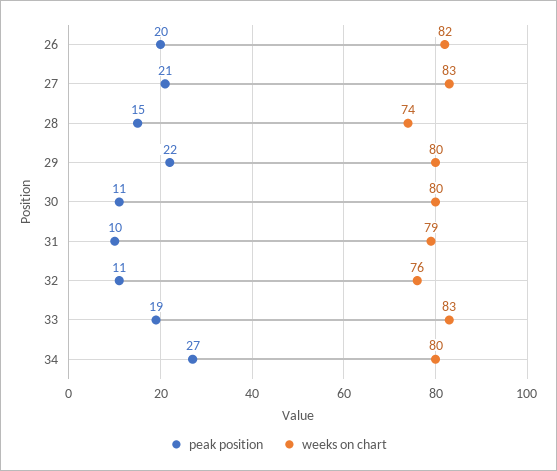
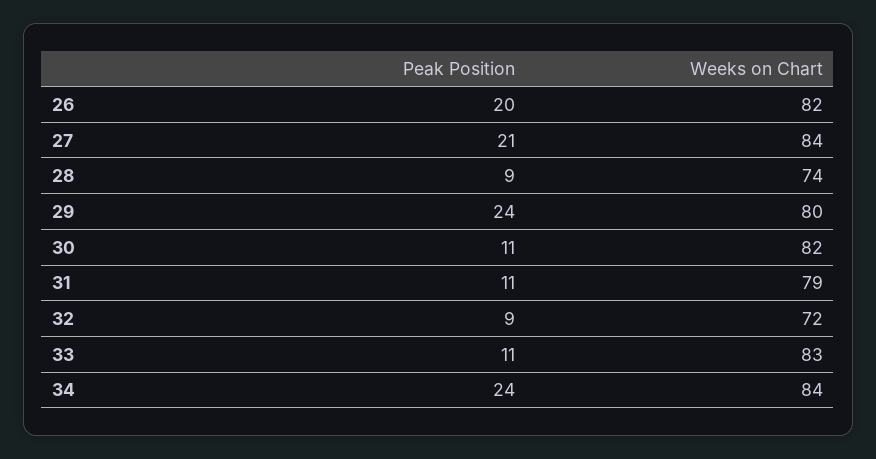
weeks on chart, 27: 83 -> 84
peak position, 28: 15 -> 9
peak position, 29: 22 -> 24
weeks on chart, 30: 80 -> 82
peak position, 31: 10 -> 11
peak position, 32: 11 -> 9
weeks on chart, 32: 76 -> 72
peak position, 33: 19 -> 11
peak position, 34: 27 -> 24
weeks on chart, 34: 80 -> 84

